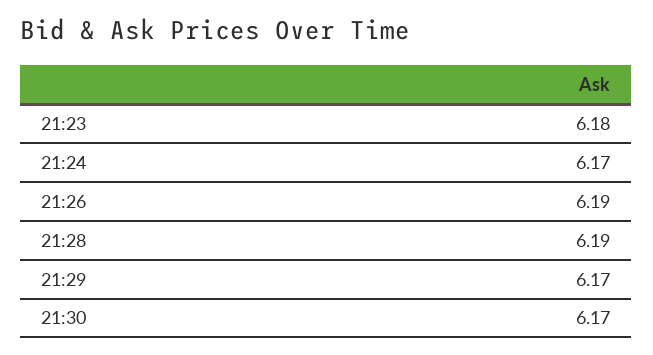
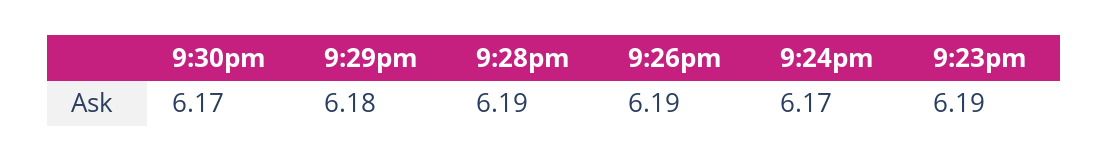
21:23: 6.18 -> 6.19
21:29: 6.17 -> 6.18

